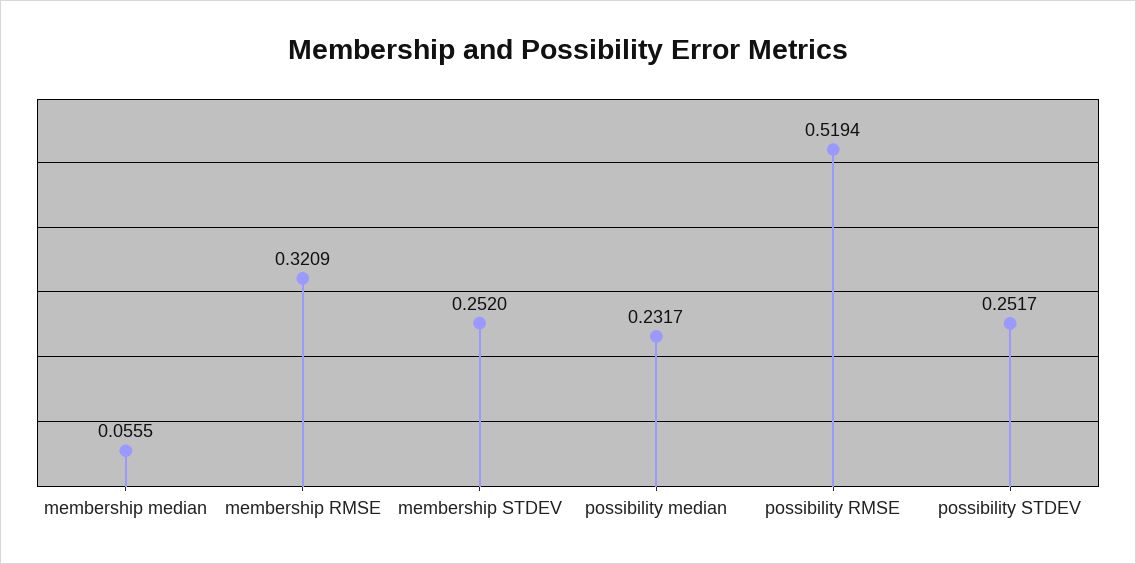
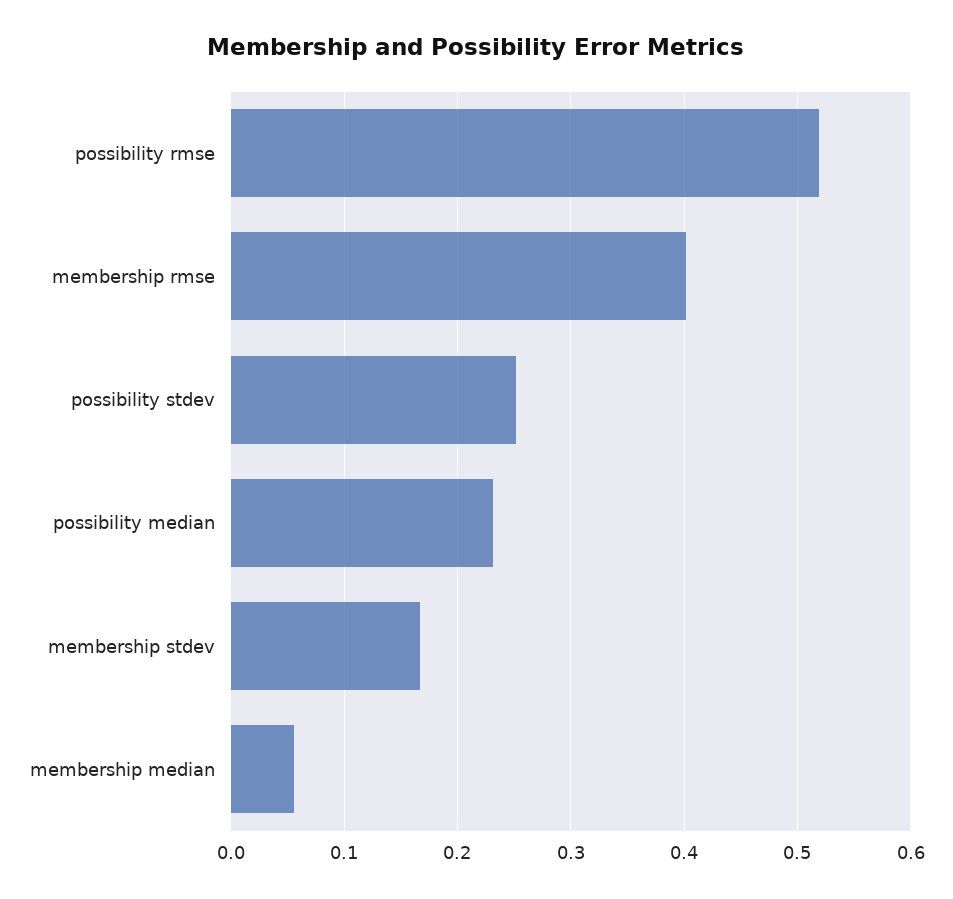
membership RMSE: 0.3209 -> 0.4
membership STDEV: 0.252 -> 0.17

